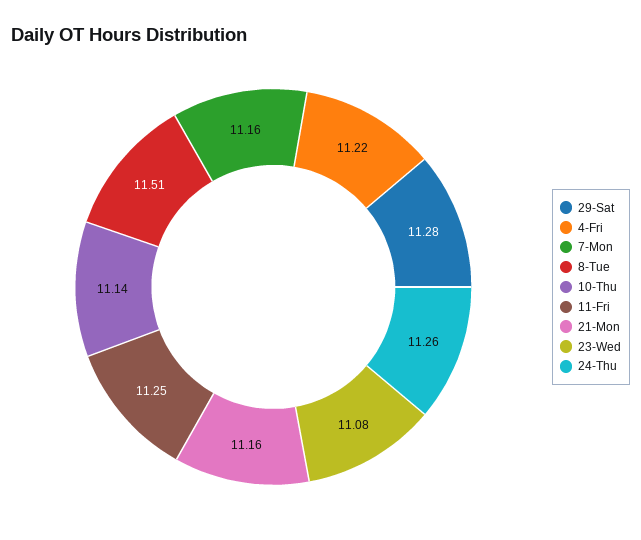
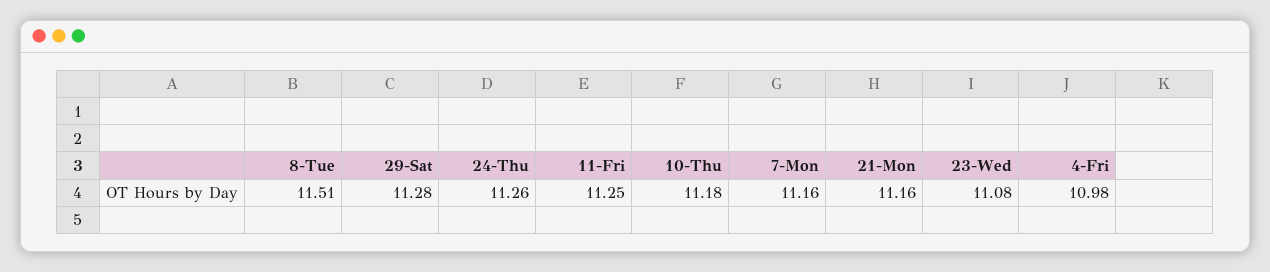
4-Fri: 11.22 -> 10.98
10-Thu: 11.14 -> 11.18

